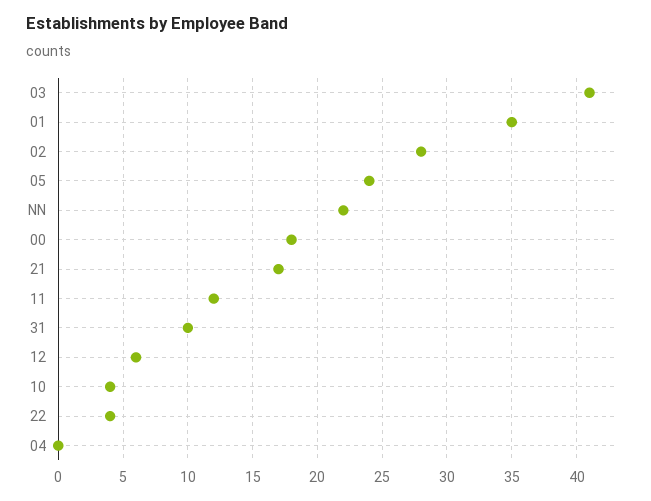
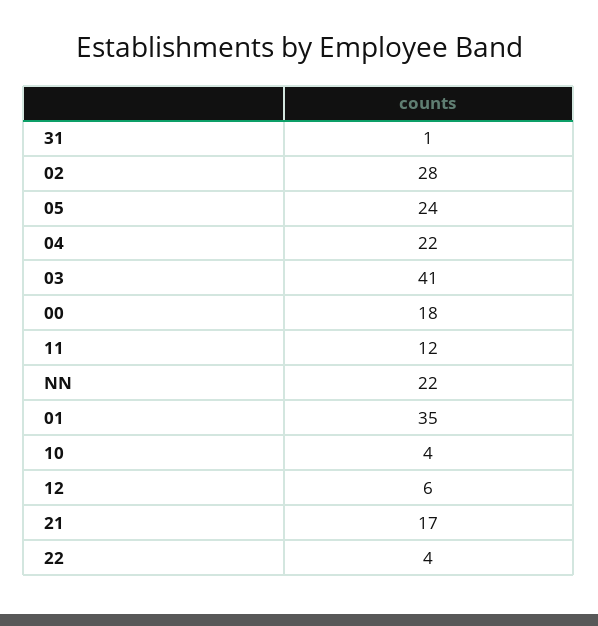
31: 10 -> 1
04: 0 -> 22

